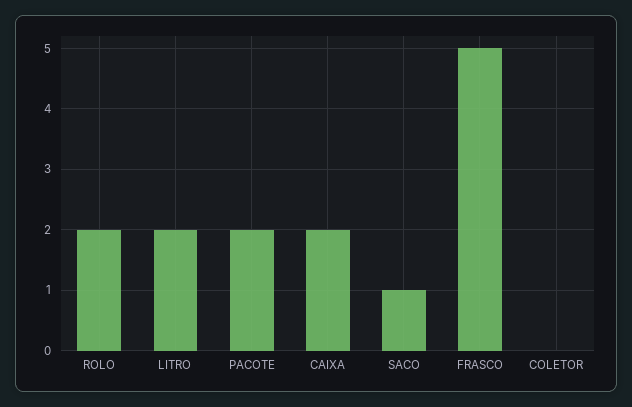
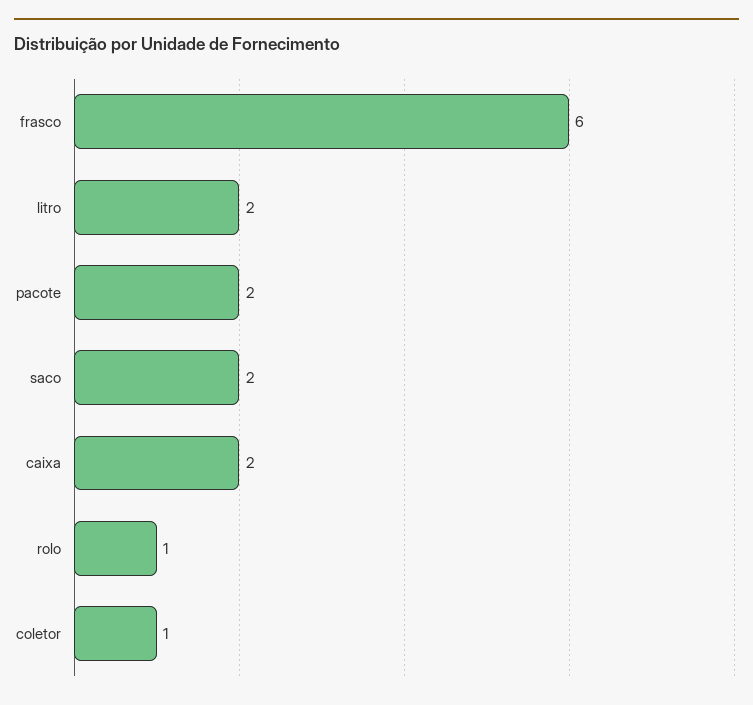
ROLO: 2 -> 1
SACO: 1 -> 2
FRASCO: 5 -> 6
COLETOR: 0 -> 1

